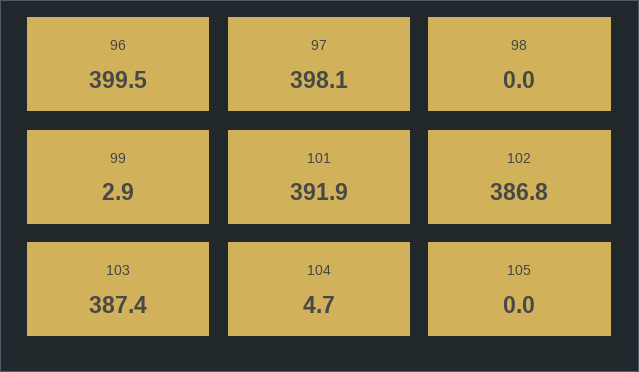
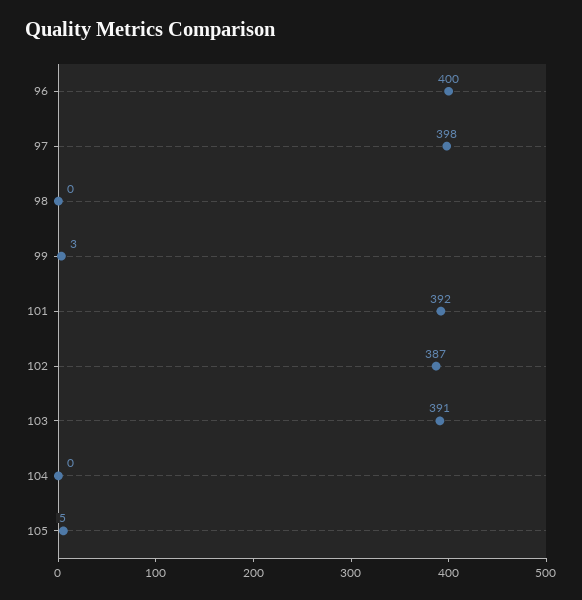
103: 387.4 -> 391
104: 4.7 -> 0
105: 0 -> 5

